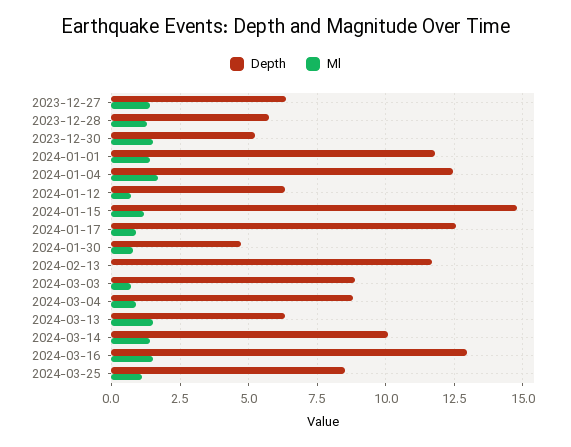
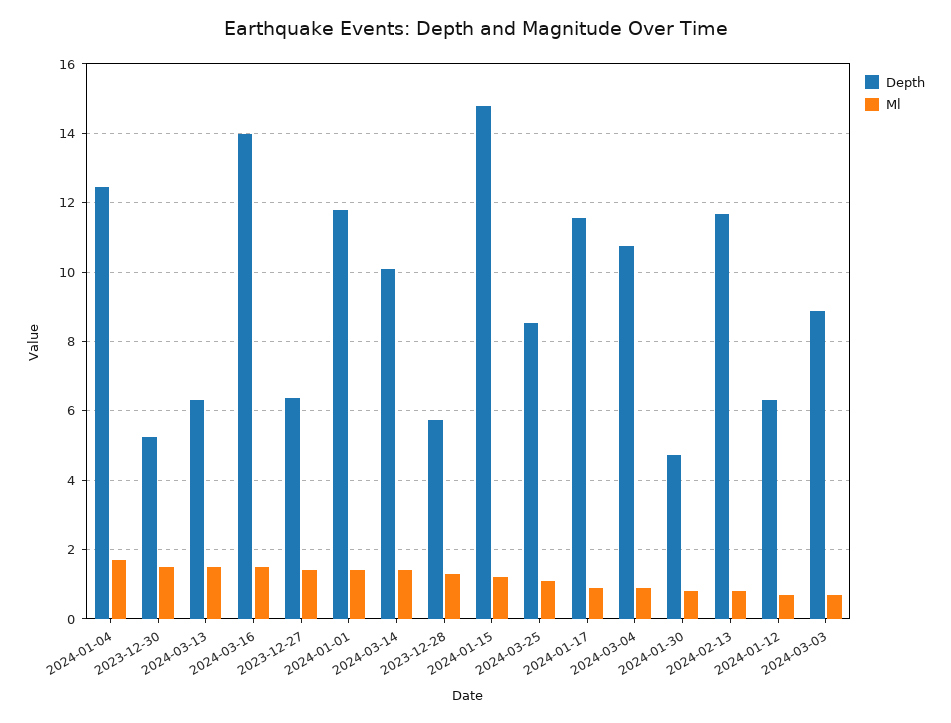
Depth, 2024-01-17: 12.5 -> 11.6
Ml, 2024-02-13: 0 -> 0.8
Depth, 2024-03-04: 8.75 -> 10.8
Depth, 2024-03-16: 13 -> 14

